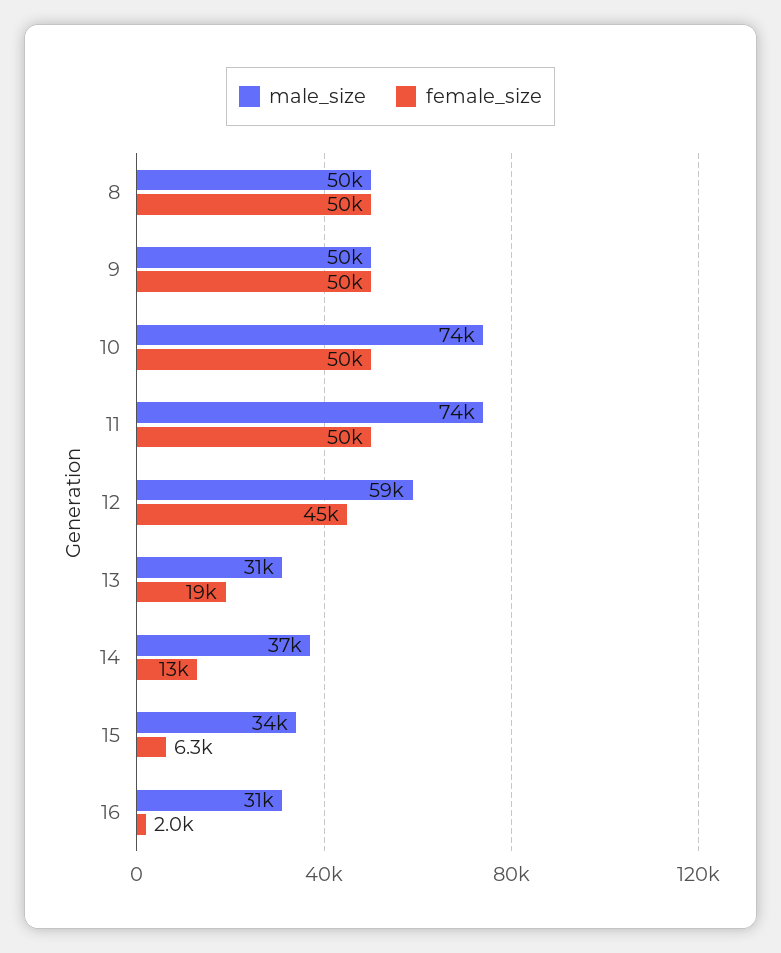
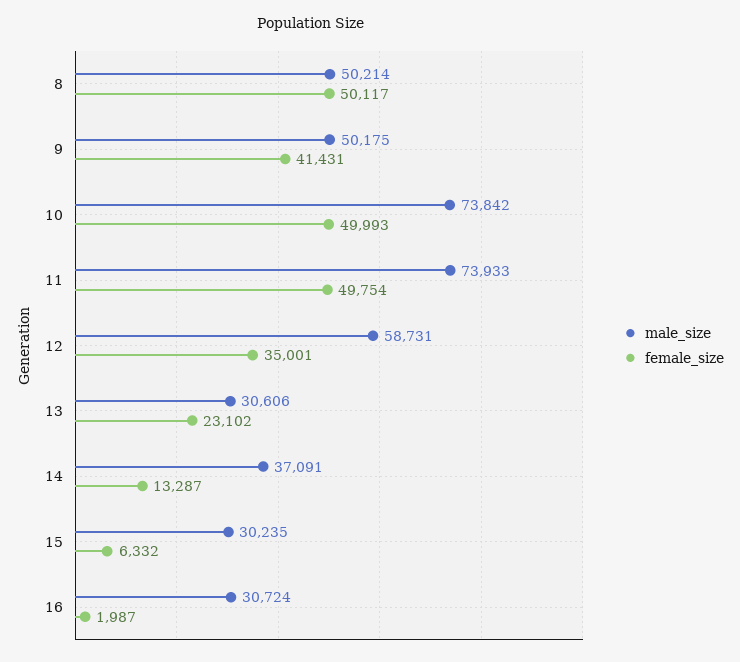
female_size, 9: 50000 -> 41431
female_size, 12: 45000 -> 35001
female_size, 13: 19000 -> 23102
male_size, 15: 34000 -> 30235

